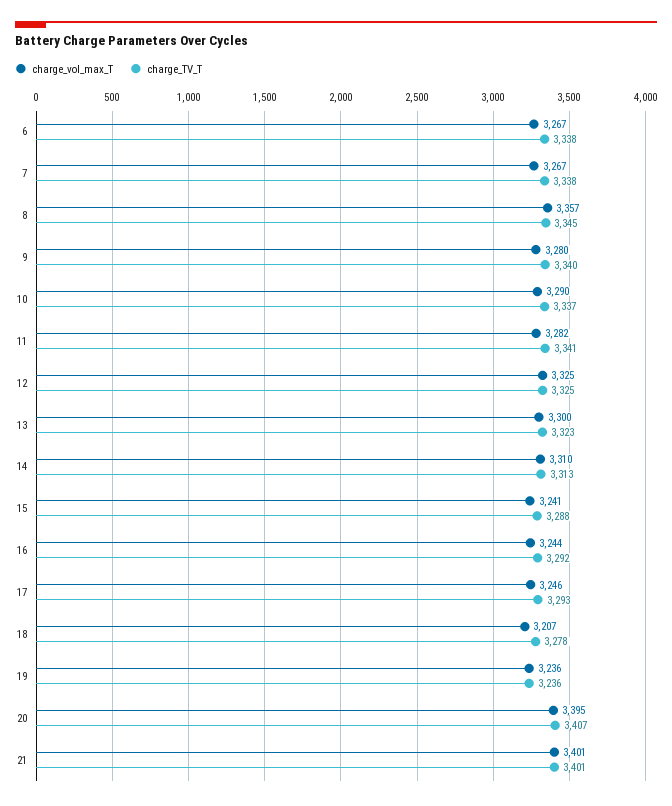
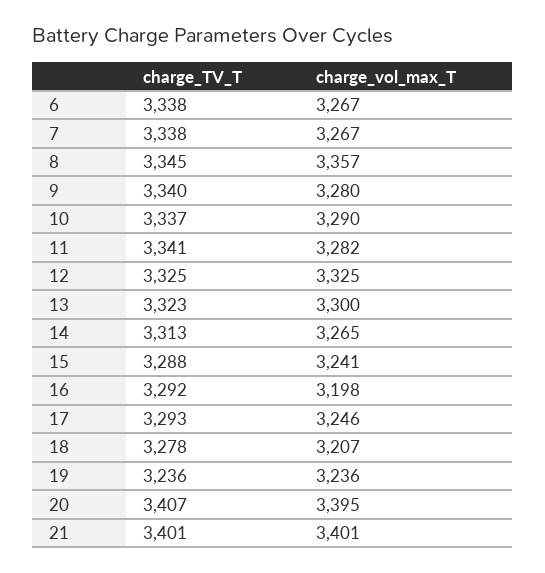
charge_vol_max_T, 14: 3310 -> 3265
charge_vol_max_T, 16: 3244 -> 3198

